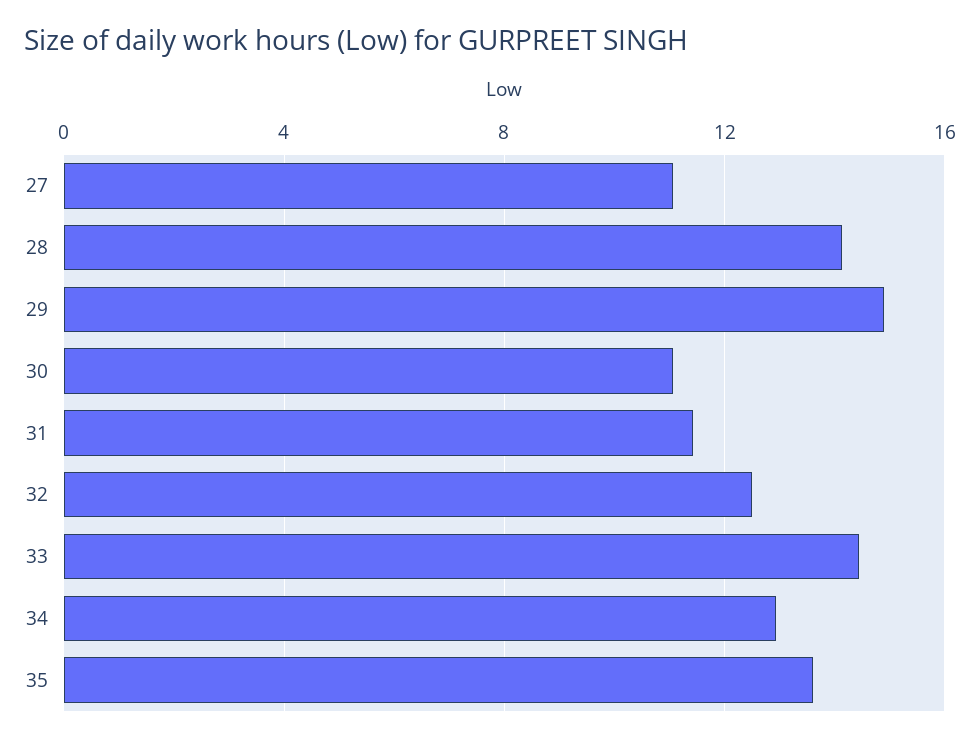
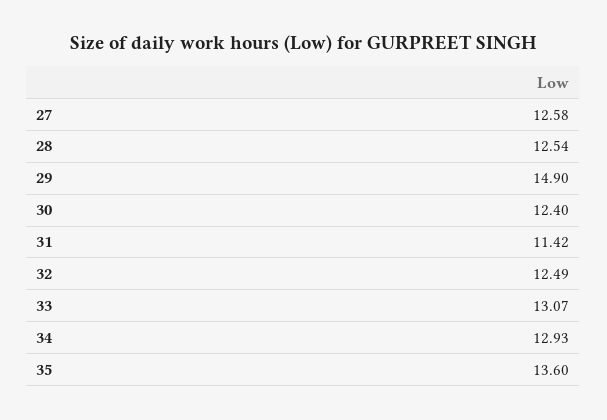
27: 11 -> 12.58
28: 14 -> 12.54
30: 11 -> 12.4
33: 14.5 -> 13.07

